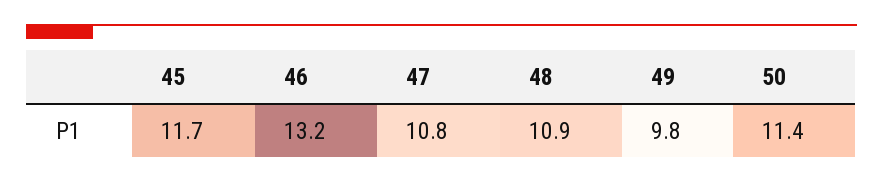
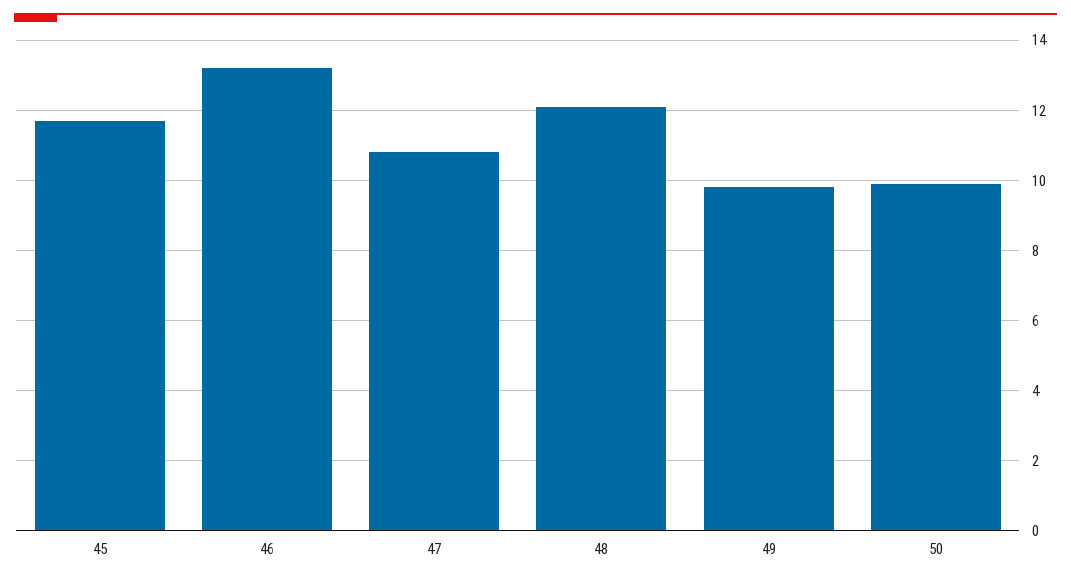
48: 10.9 -> 12
50: 11.4 -> 10

